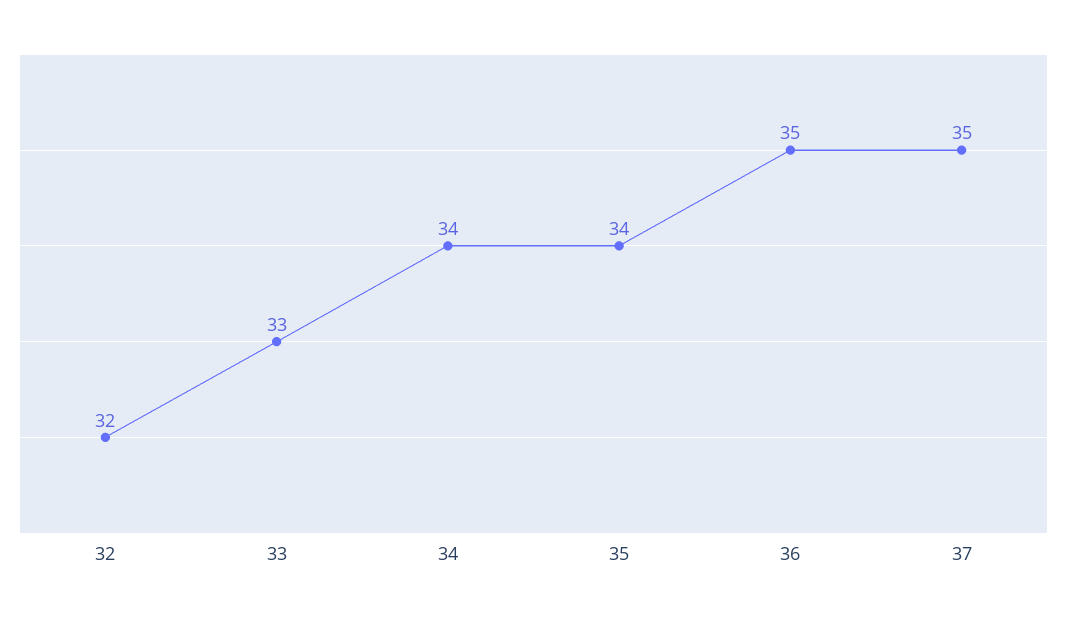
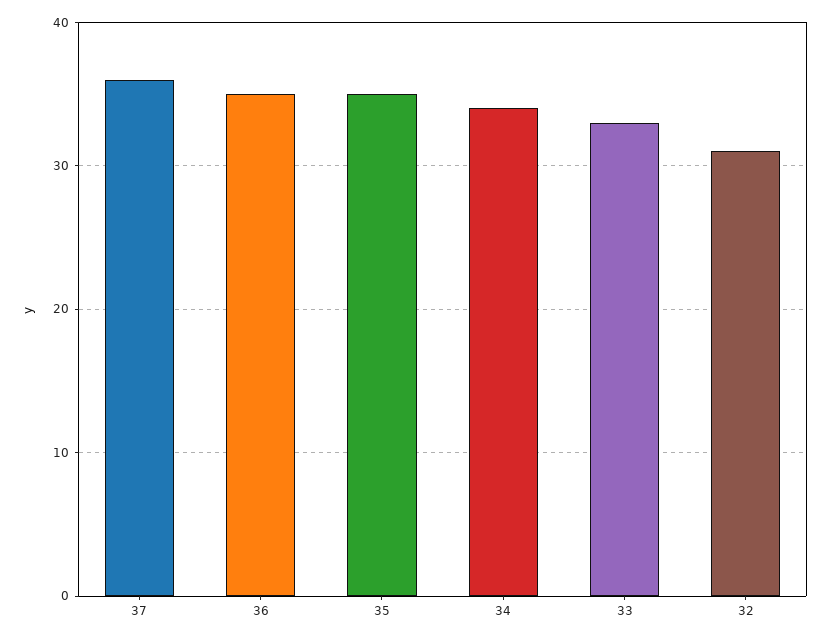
32: 32 -> 31
35: 34 -> 35
37: 35 -> 36

